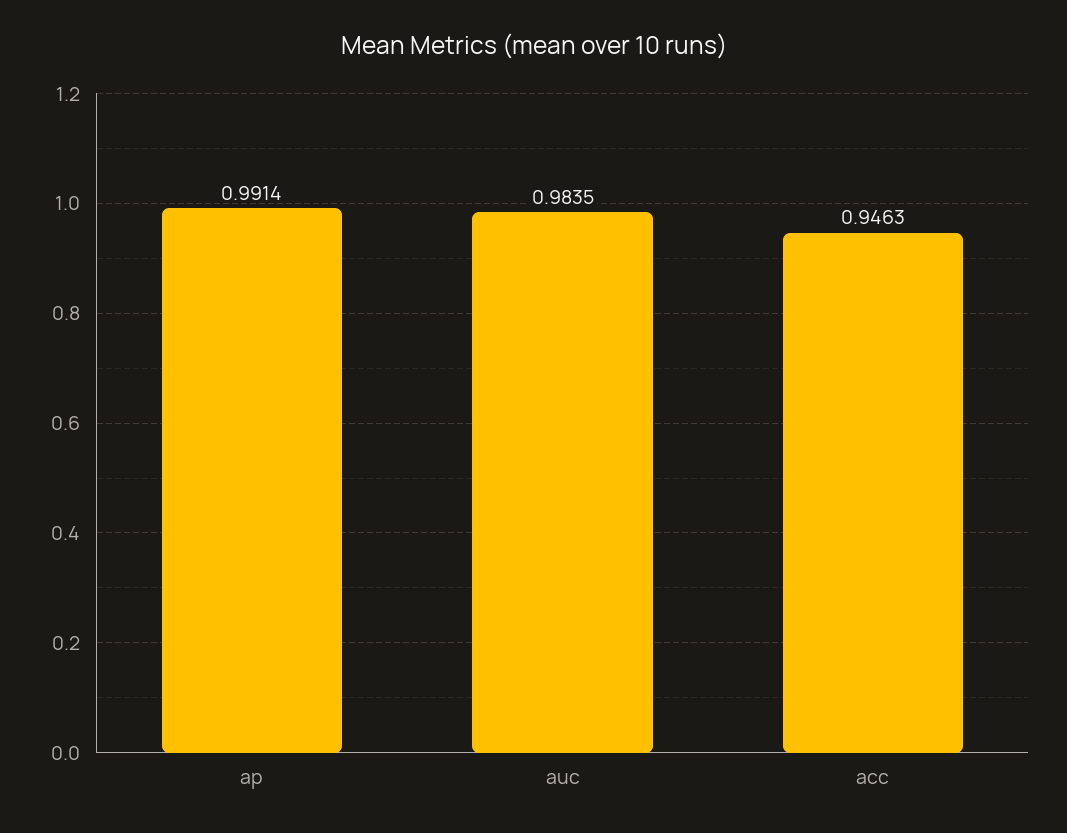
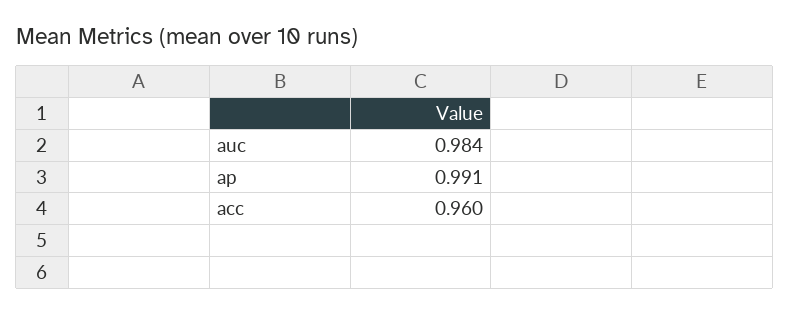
acc: 0.9463 -> 0.96

